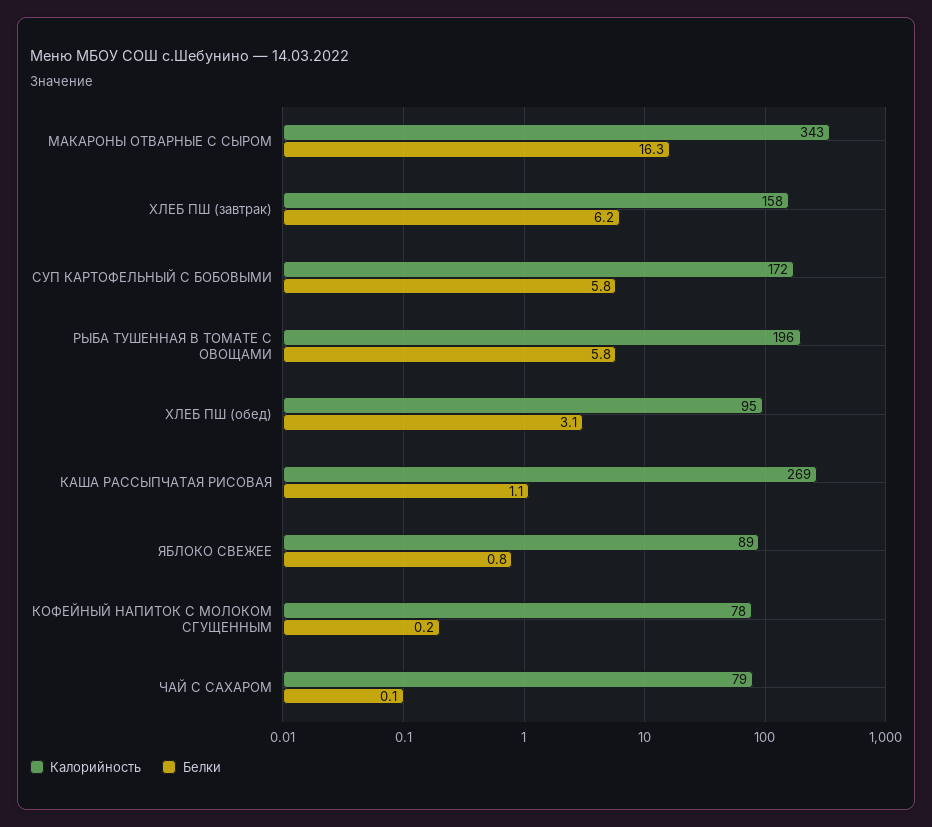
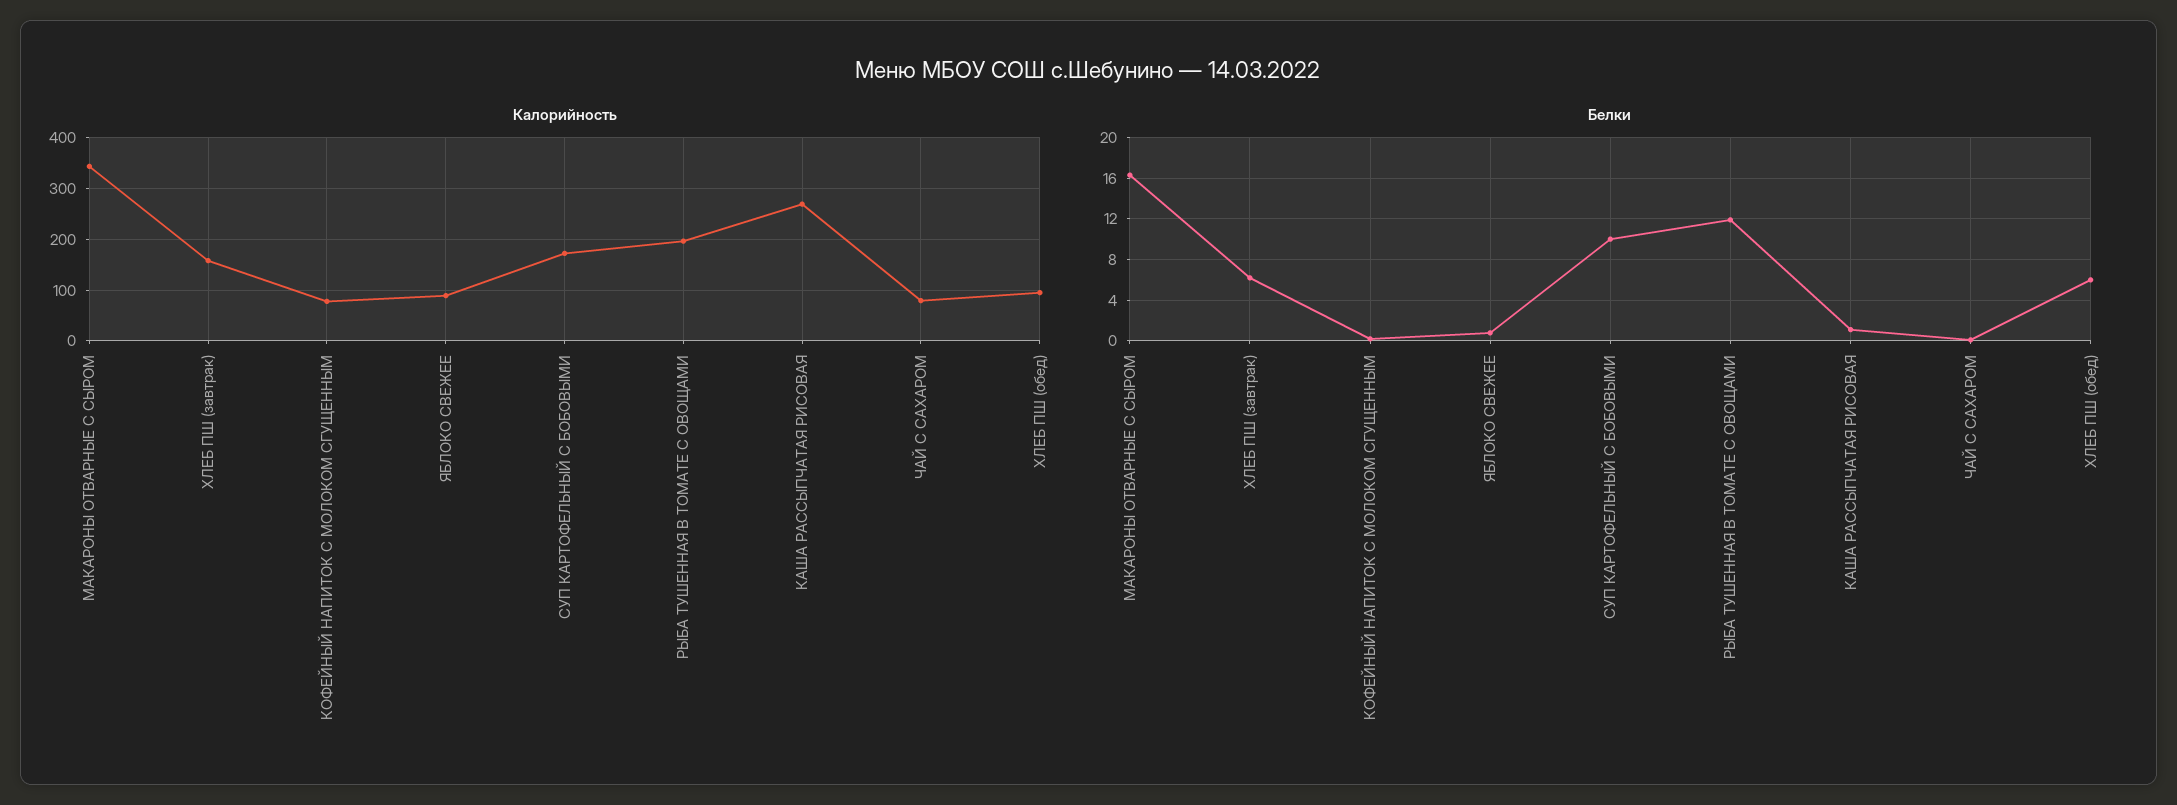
Белки, СУП КАРТОФЕЛЬНЫЙ С БОБОВЫМИ: 5.8 -> 10
Белки, РЫБА ТУШЕННАЯ В ТОМАТЕ С ОВОЩАМИ: 5.8 -> 12
Белки, ХЛЕБ ПШ (обед): 3.1 -> 6

